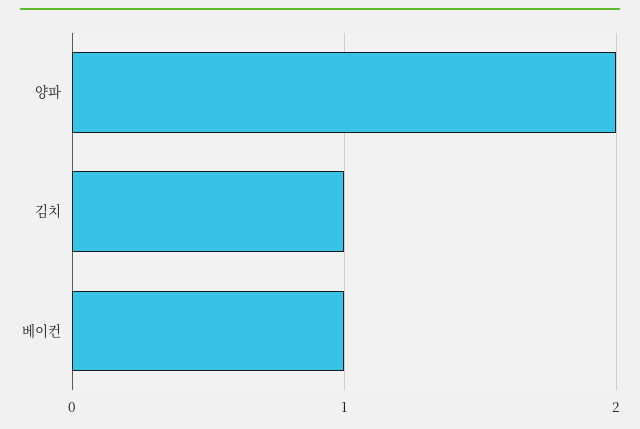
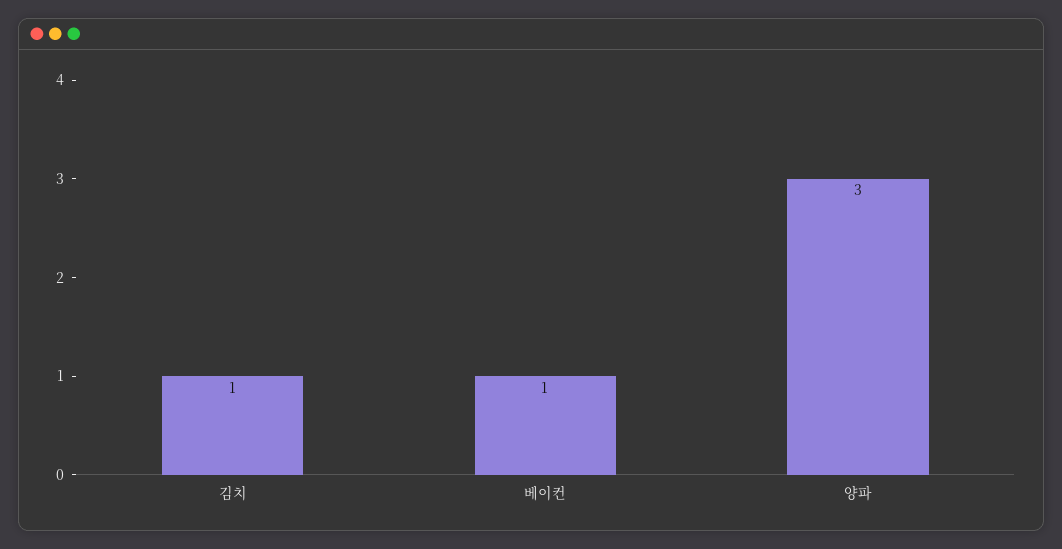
양파: 2 -> 3

